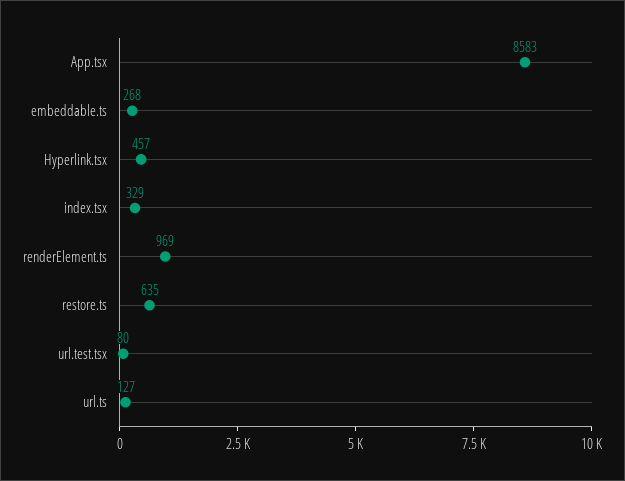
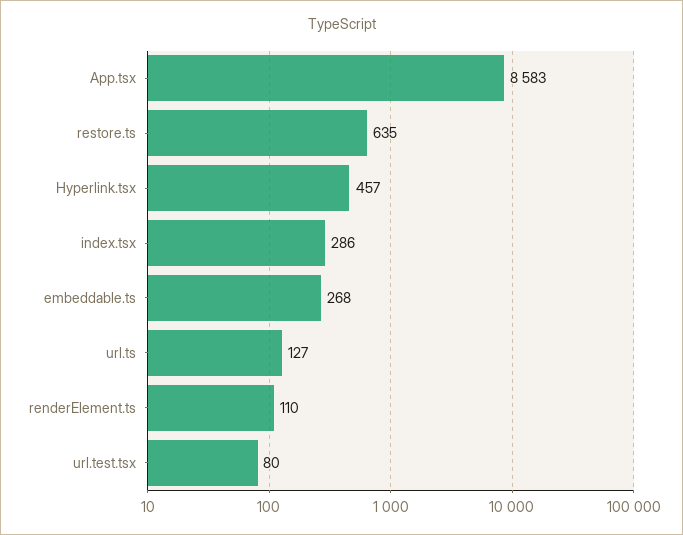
index.tsx: 329 -> 286
renderElement.ts: 969 -> 110

